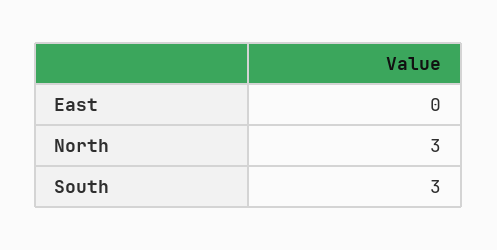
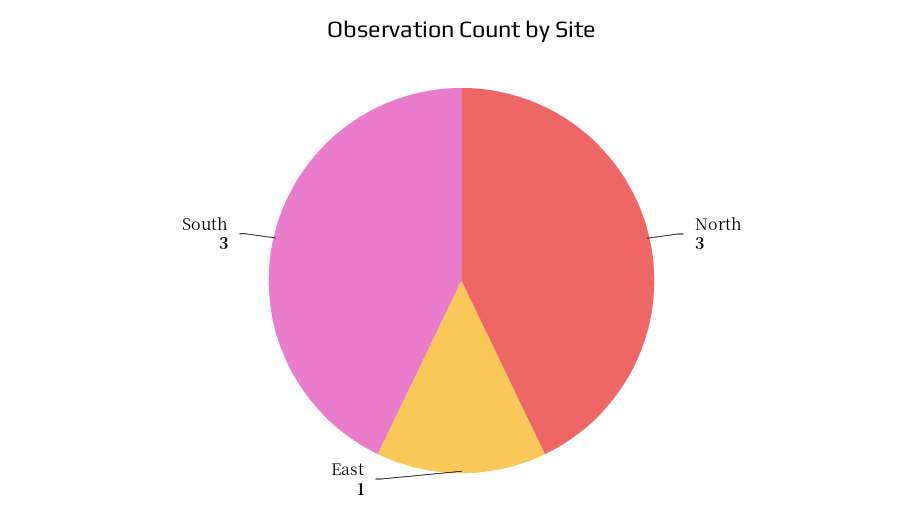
East: 0 -> 1

